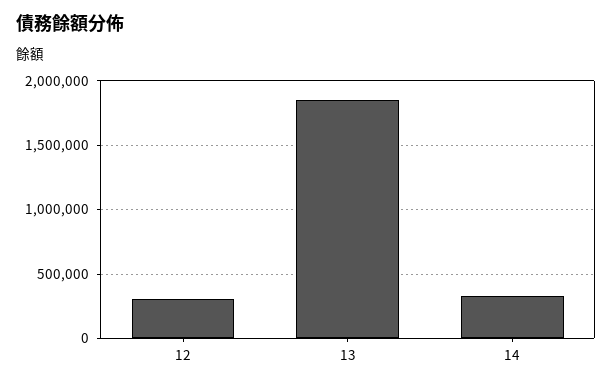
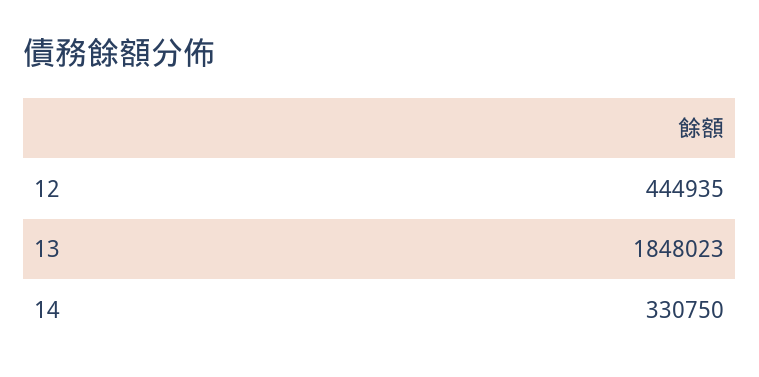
12: 300000 -> 444935

